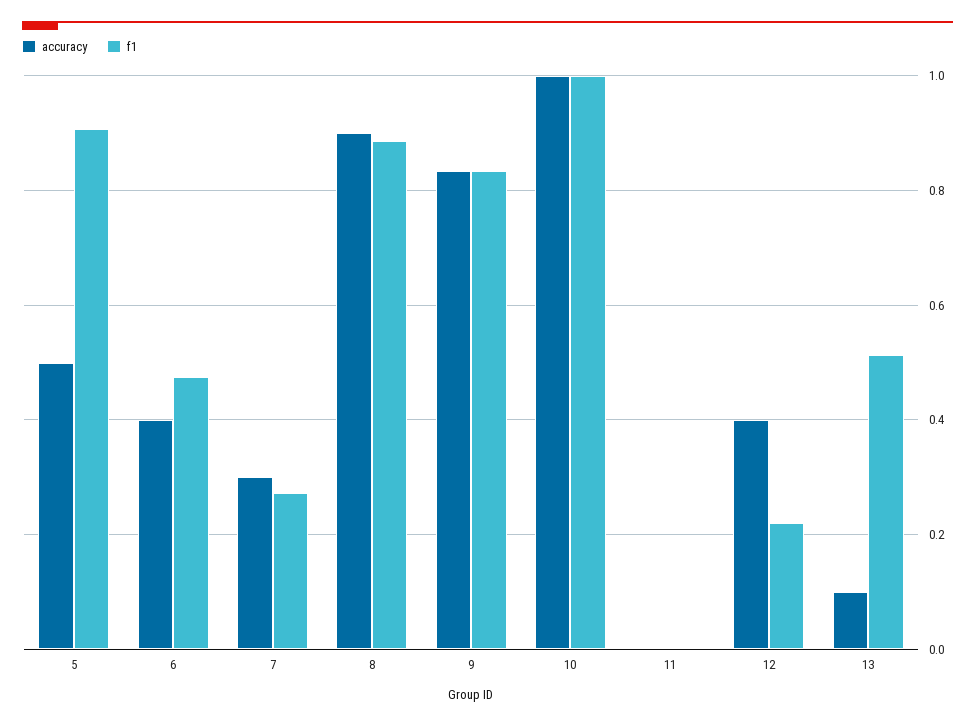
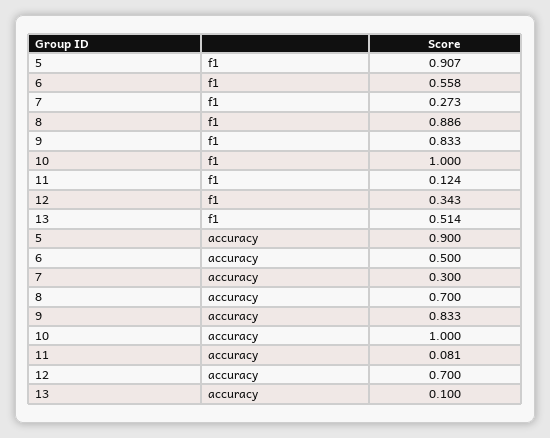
accuracy, 5: 0.5 -> 0.9
accuracy, 6: 0.4 -> 0.5
f1, 6: 0.48 -> 0.558
accuracy, 8: 0.9 -> 0.7
accuracy, 11: 0 -> 0.081
f1, 11: 0 -> 0.124
accuracy, 12: 0.4 -> 0.7
f1, 12: 0.22 -> 0.343

